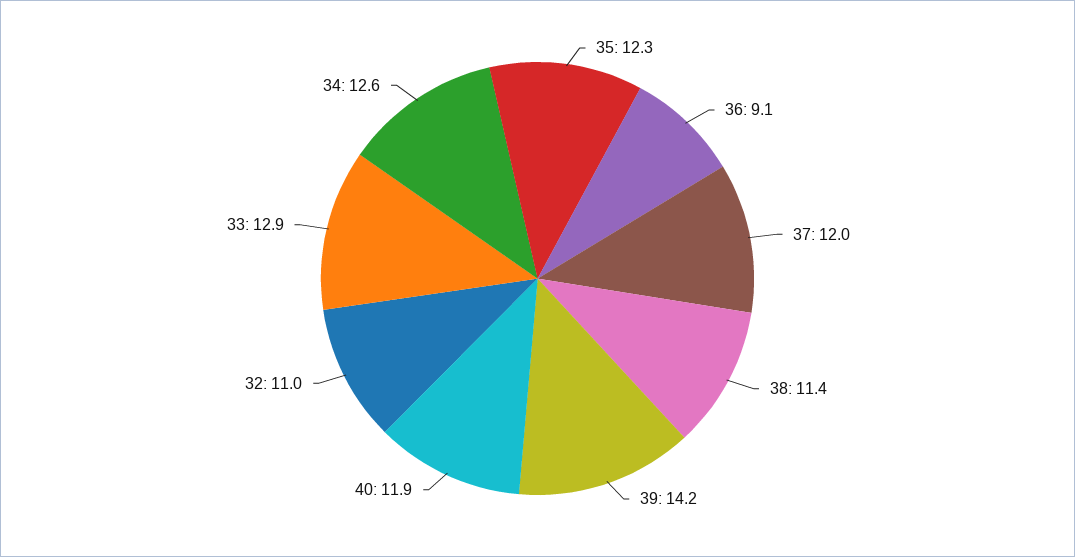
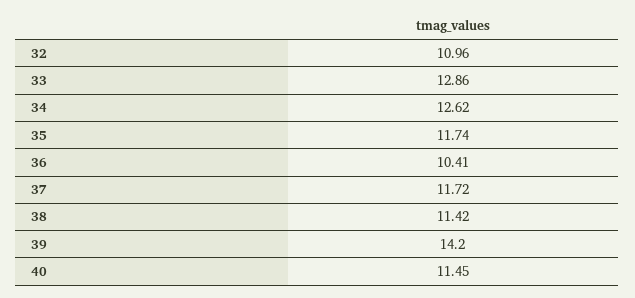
35: 12.3 -> 11.74
36: 9.1 -> 10.41
37: 12 -> 11.72
40: 11.9 -> 11.45

